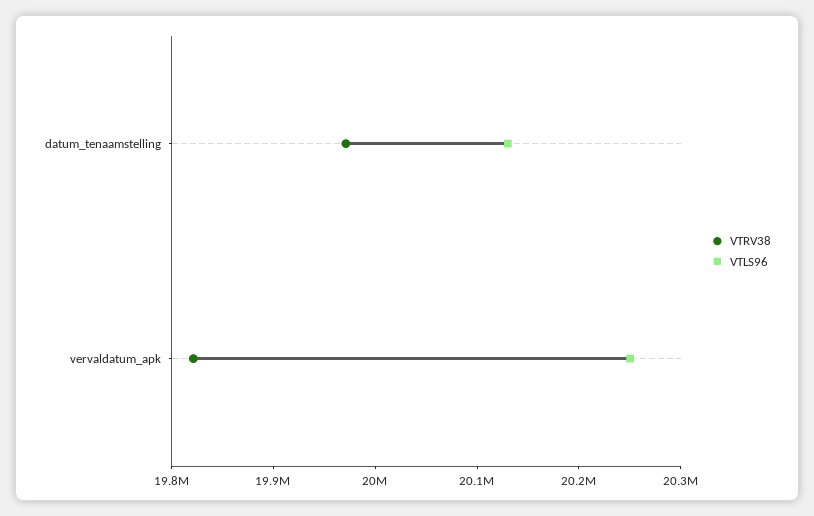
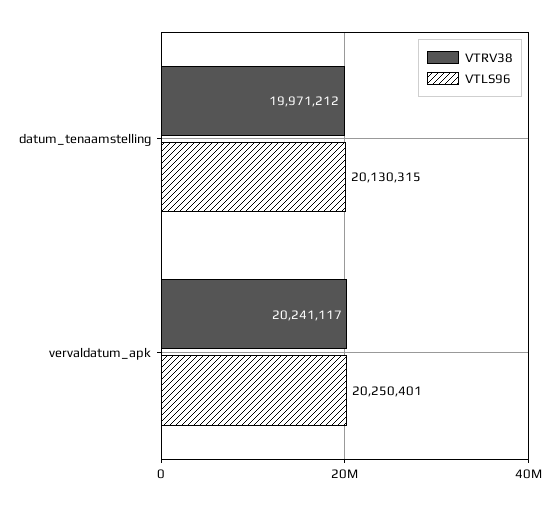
VTRV38, vervaldatum_apk: 19820000 -> 20241117

